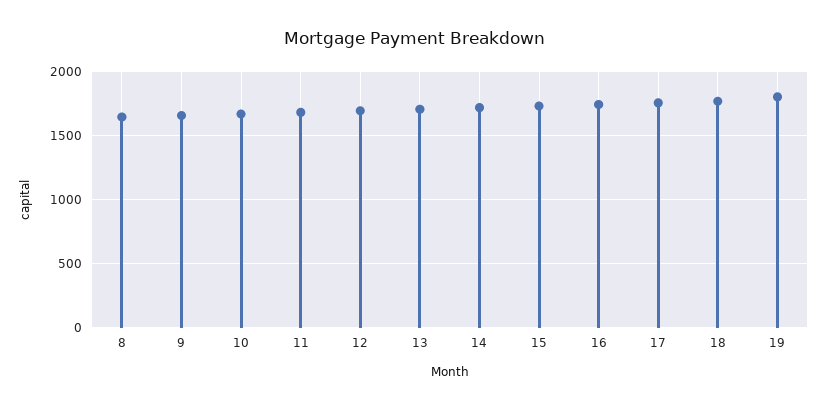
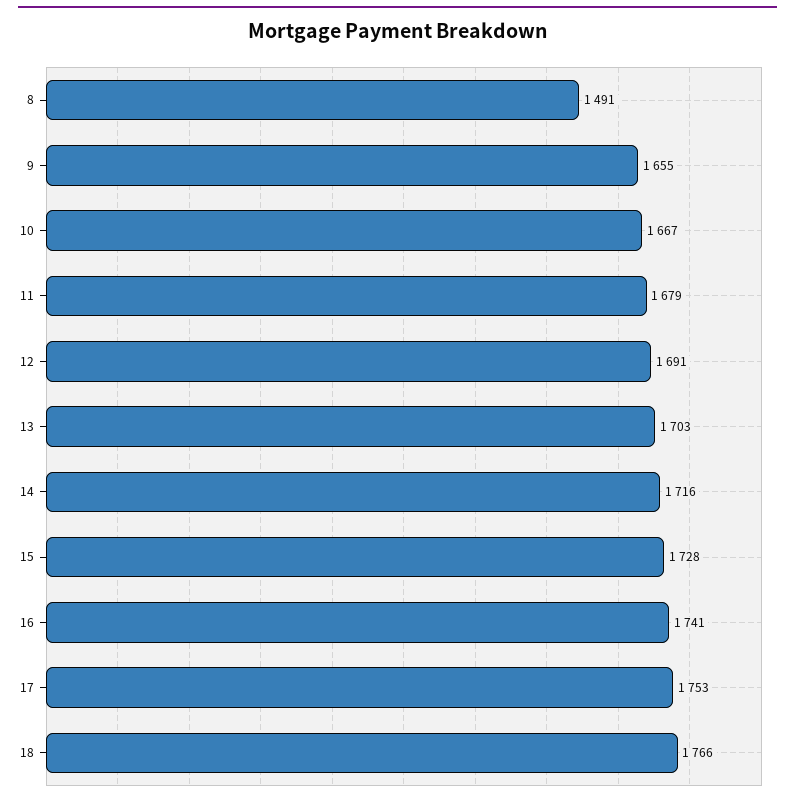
8: 1650 -> 1491
19: 1800 -> none

